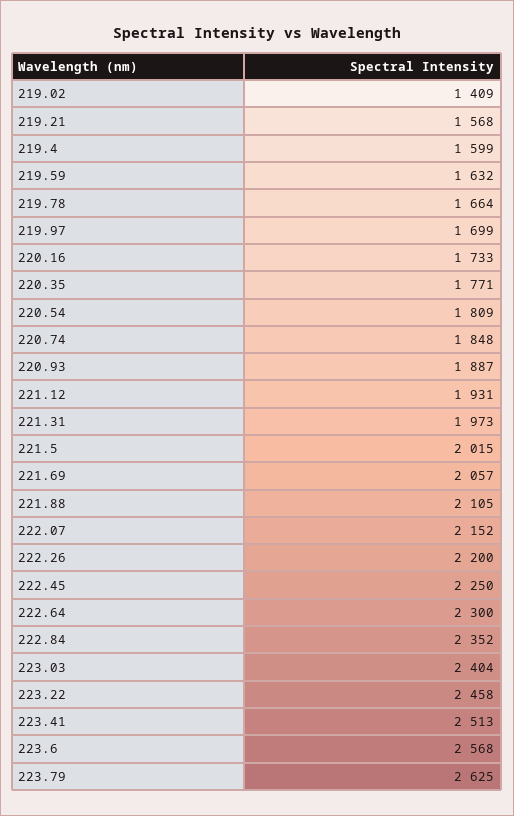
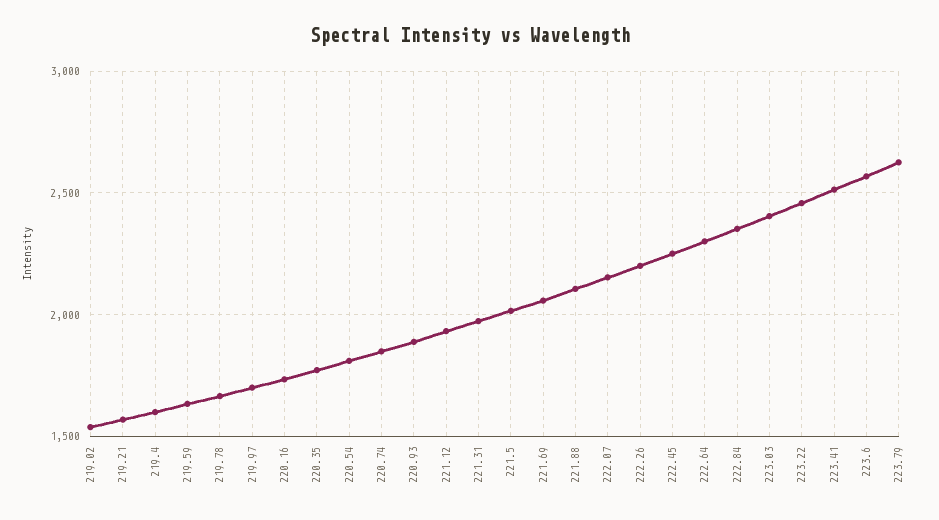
219.02: 1409 -> 1550

